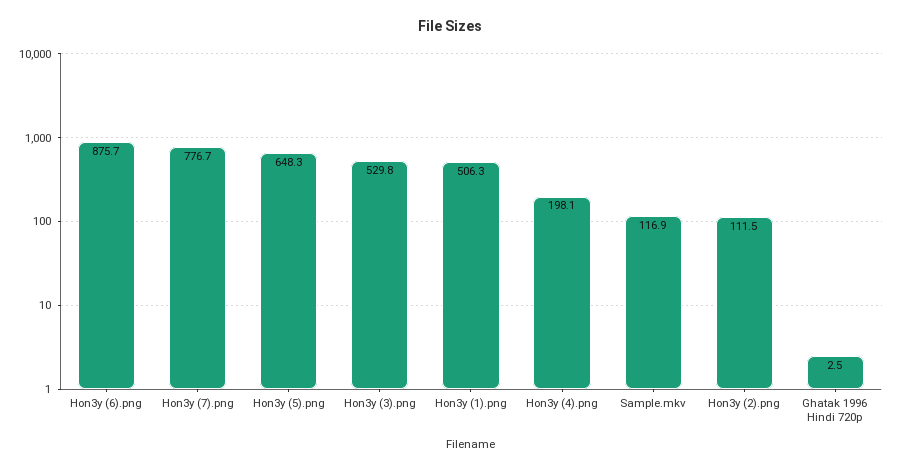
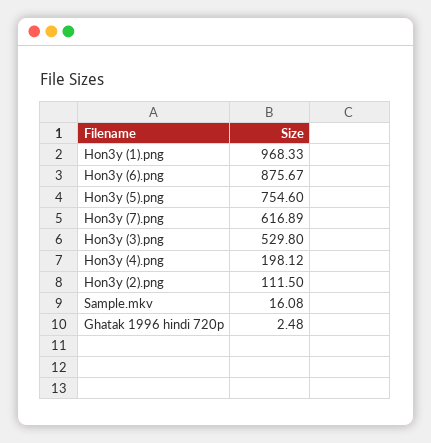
Hon3y (7).png: 776.7 -> 616.89
Hon3y (5).png: 648.3 -> 754.6
Hon3y (1).png: 506.3 -> 968.33
Sample.mkv: 116.9 -> 16.08

